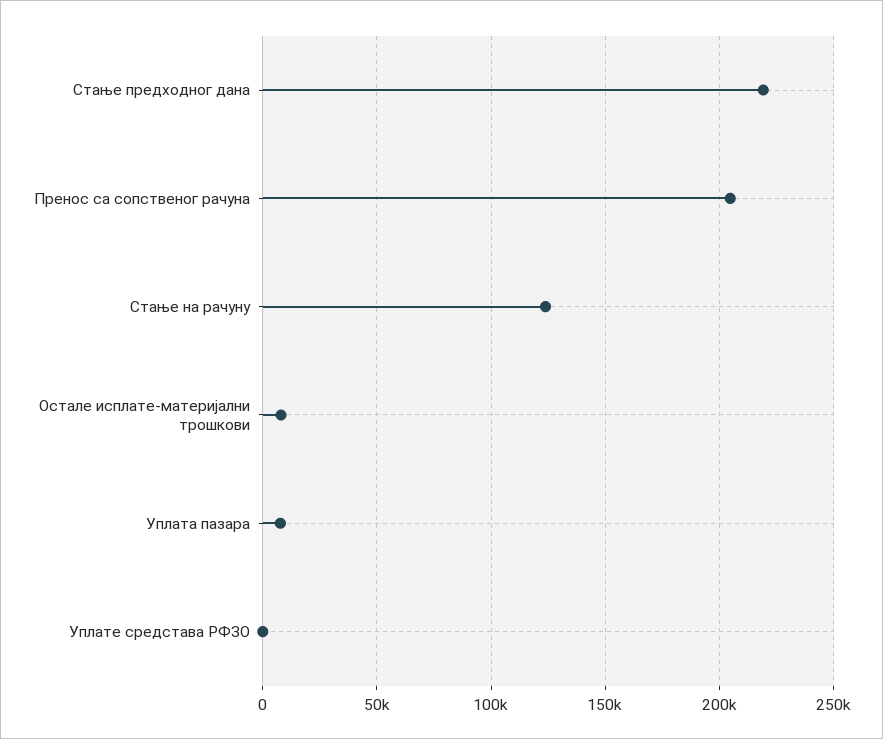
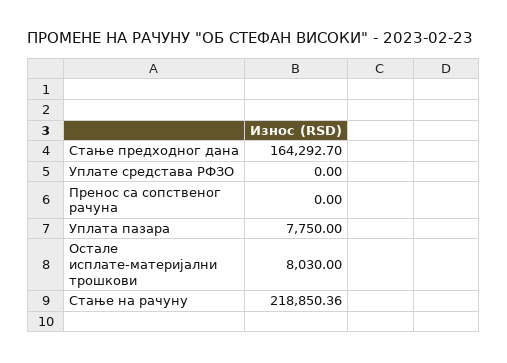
Стање предходног дана: 220000 -> 164292.7
Пренос са сопственог рачуна: 205000 -> 0
Стање на рачуну: 125000 -> 218850.36

